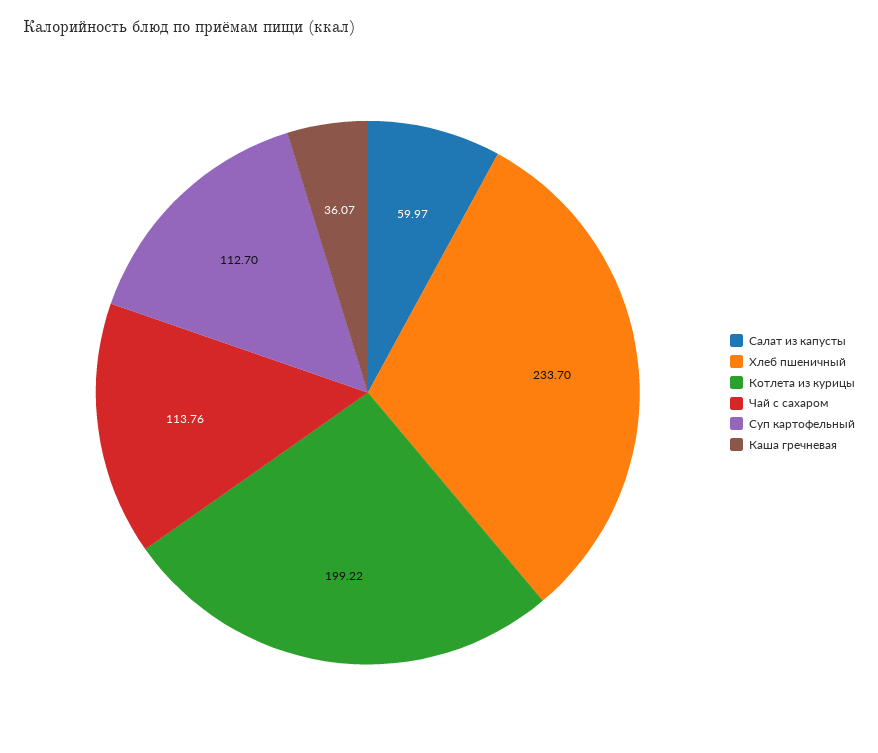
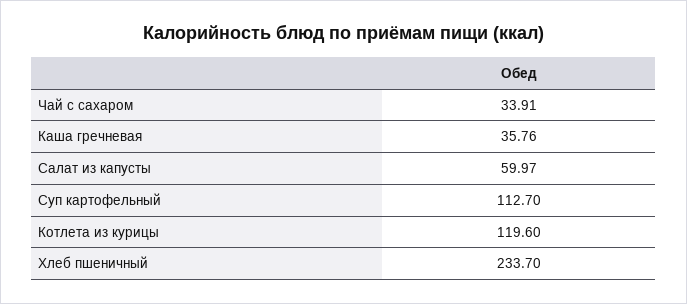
Котлета из курицы: 199.22 -> 119.6
Чай с сахаром: 113.76 -> 33.91
Каша гречневая: 36.07 -> 35.76

